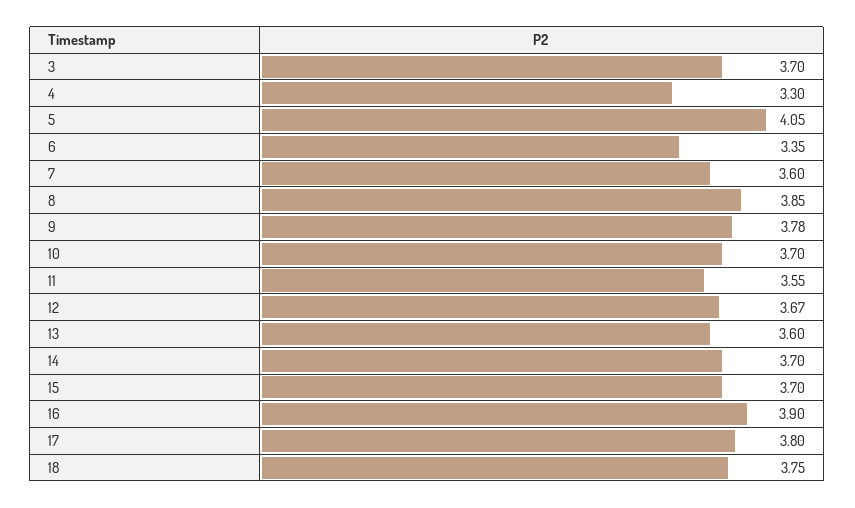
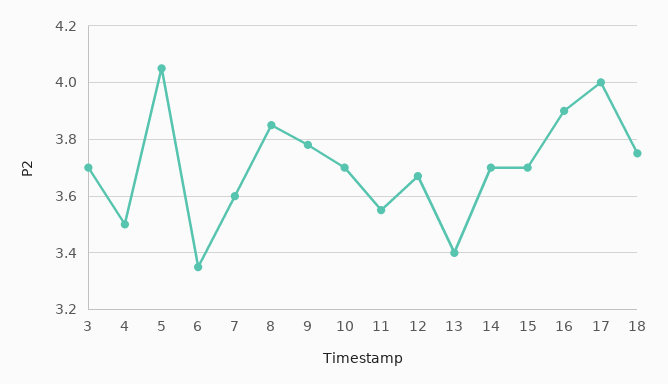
4: 3.3 -> 3.5
13: 3.6 -> 3.4
17: 3.8 -> 4

